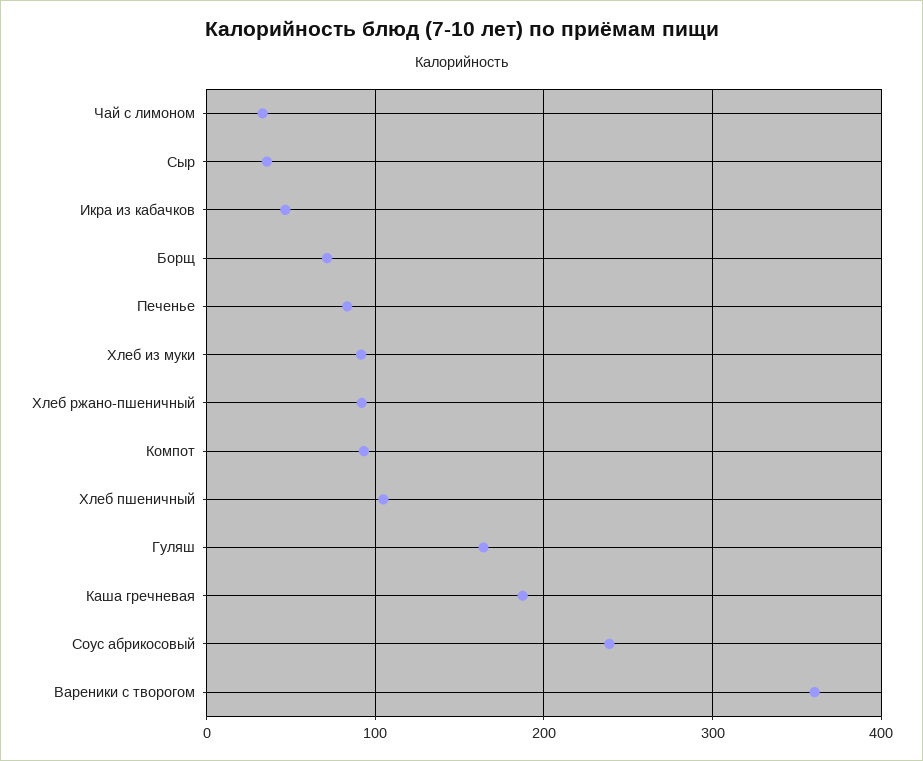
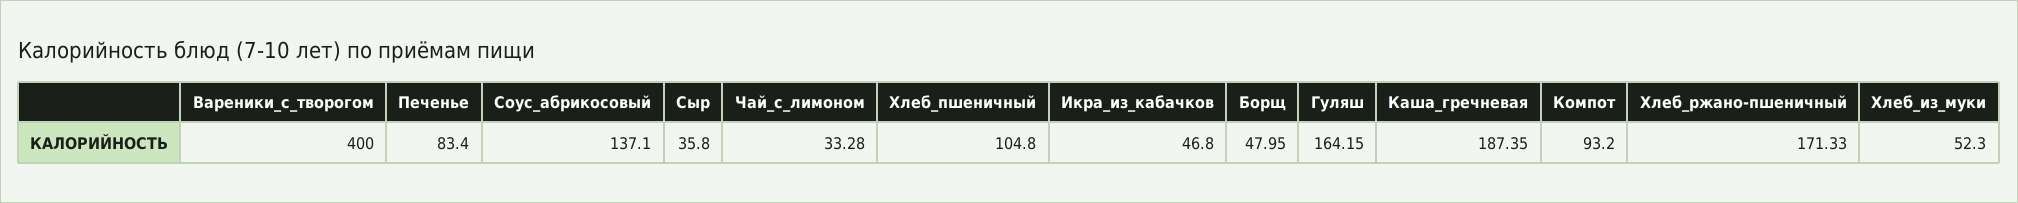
Борщ: 70 -> 47.95
Хлеб из муки: 90 -> 52.3
Хлеб ржано-пшеничный: 90 -> 171.33
Соус абрикосовый: 240 -> 137.1
Вареники с творогом: 360 -> 400

